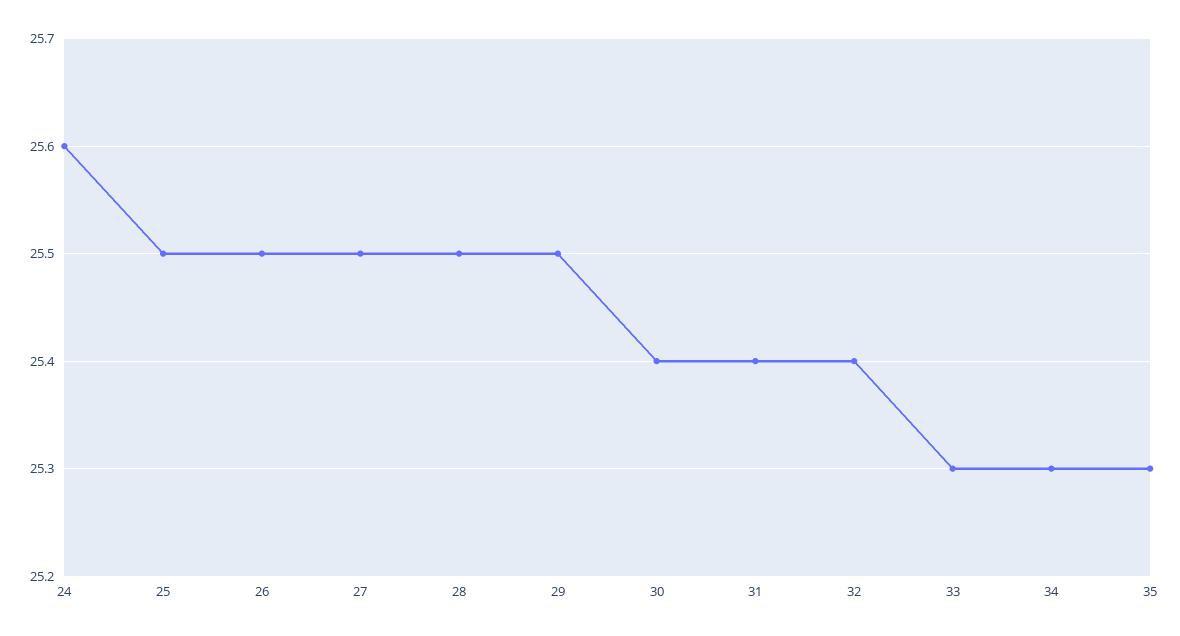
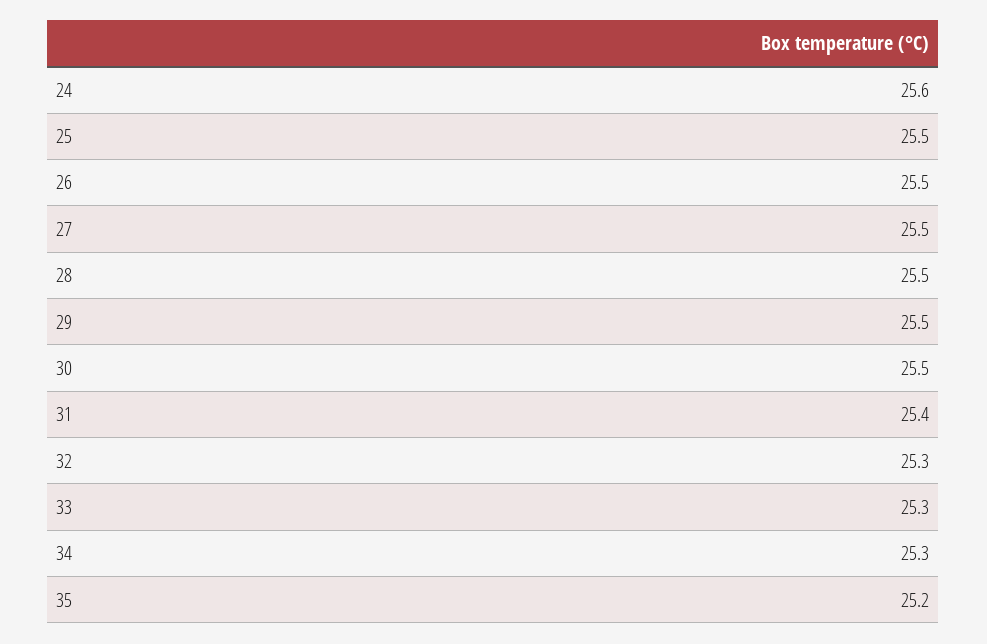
30: 25.4 -> 25.5
32: 25.4 -> 25.3
35: 25.3 -> 25.2

